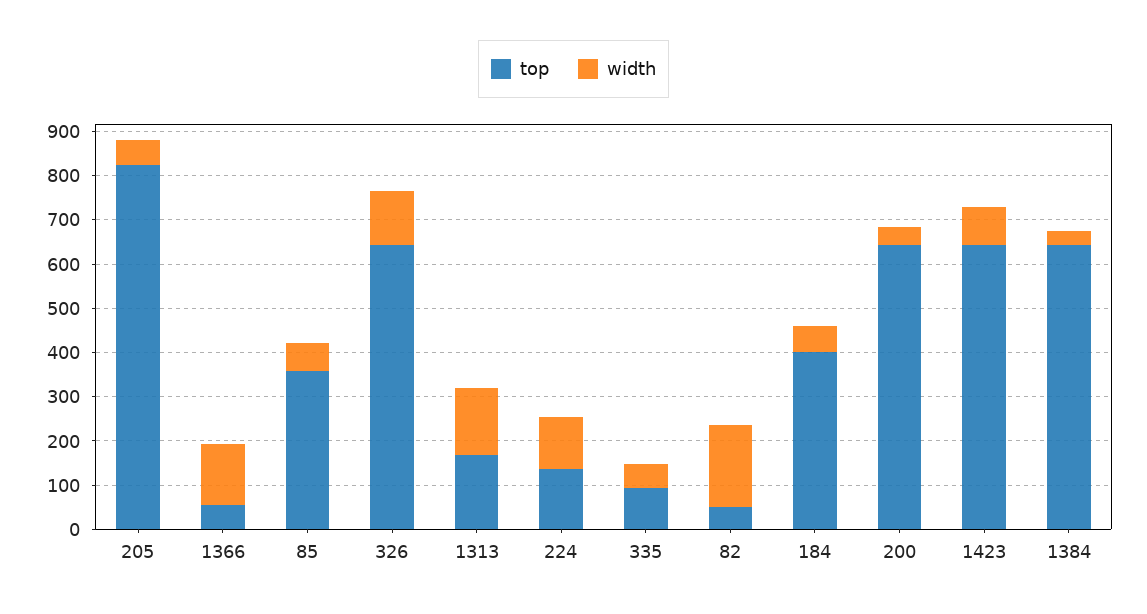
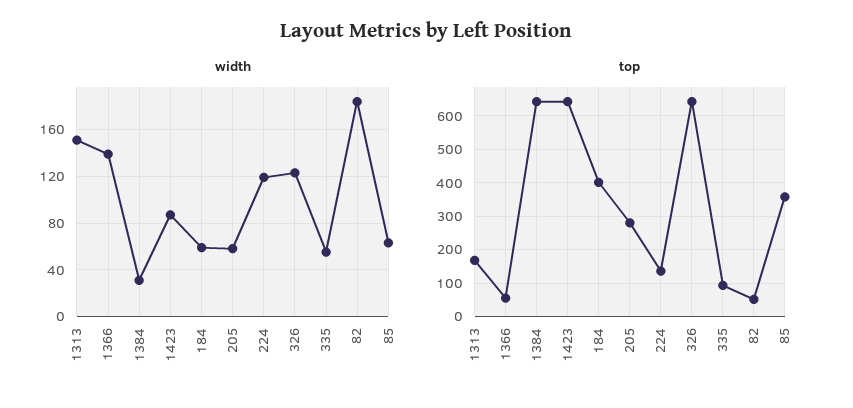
top, 205: 820 -> 280
top, 200: 640 -> none
width, 200: 40 -> none

